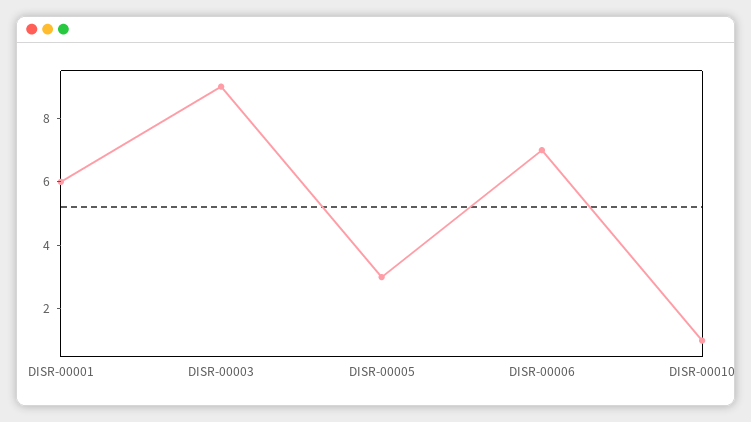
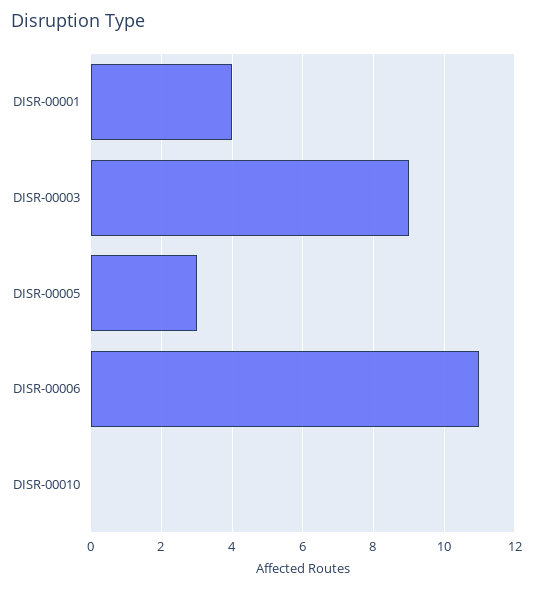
DISR-00001: 6 -> 4
DISR-00006: 7 -> 11
DISR-00010: 1 -> 0

